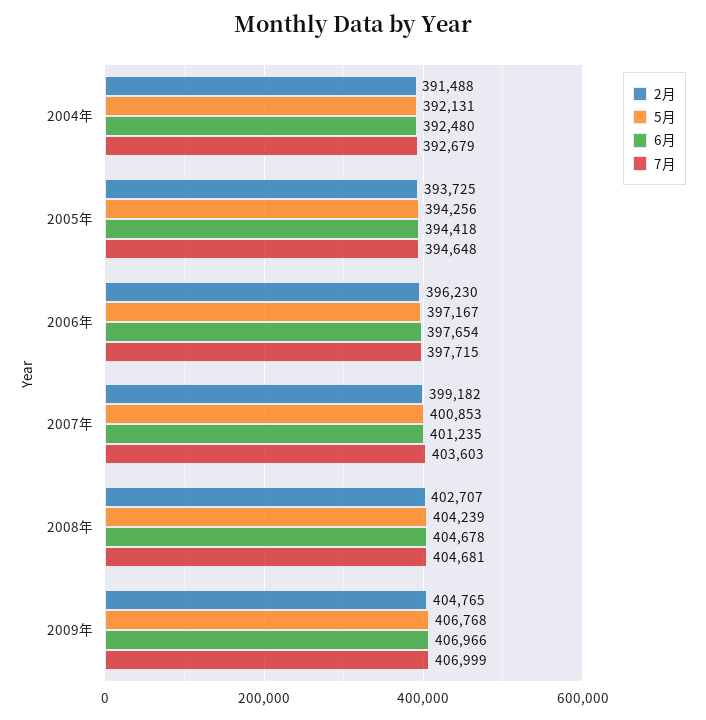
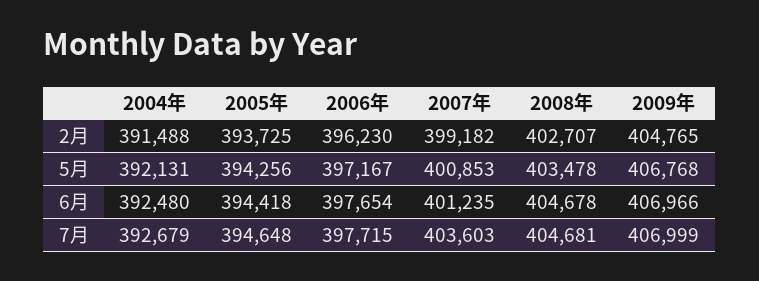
5月, 2008年: 404239 -> 403478

